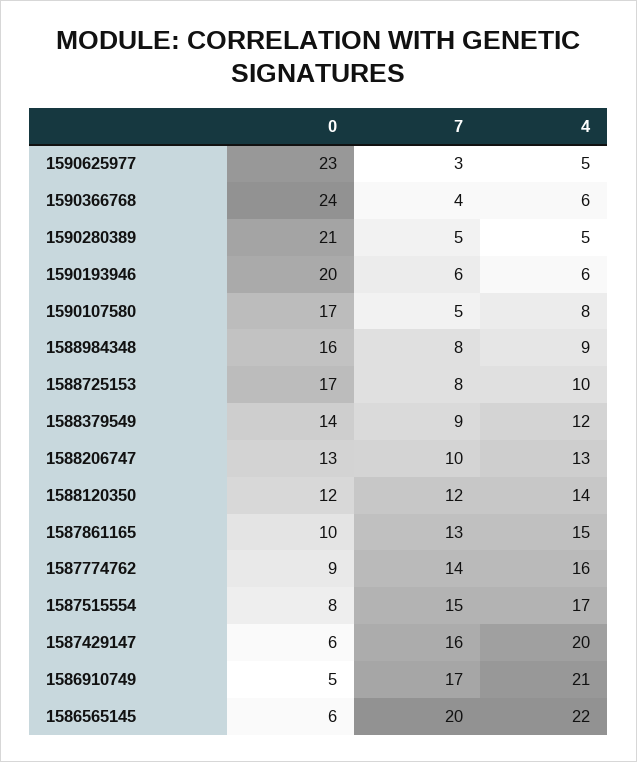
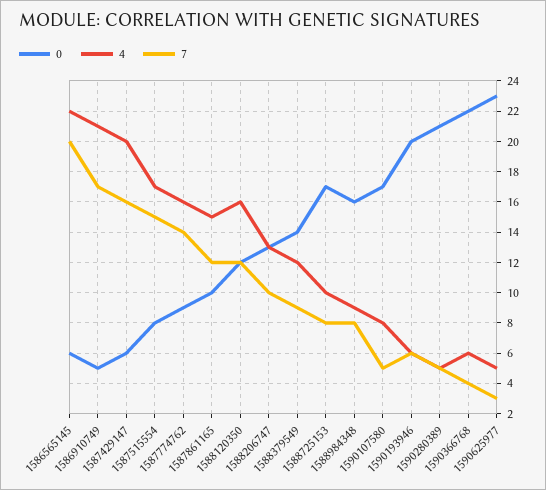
0, 1590366768: 24 -> 22
4, 1588120350: 14 -> 16
7, 1587861165: 13 -> 12

